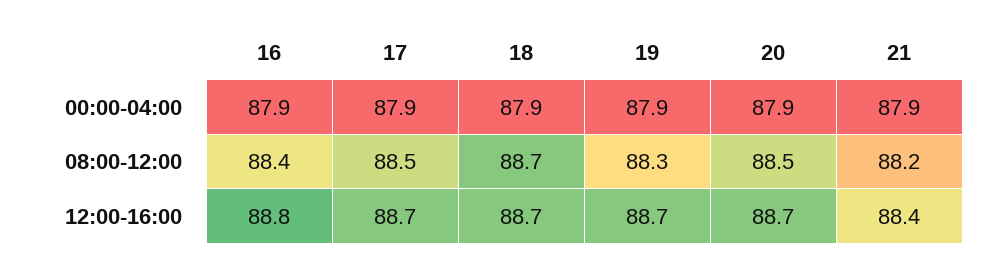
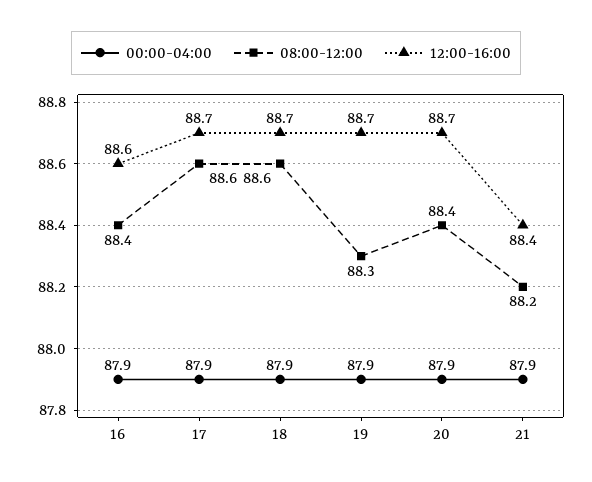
08:00-12:00, 17: 88.5 -> 88.6
08:00-12:00, 18: 88.7 -> 88.6
08:00-12:00, 20: 88.5 -> 88.4
12:00-16:00, 16: 88.8 -> 88.6

